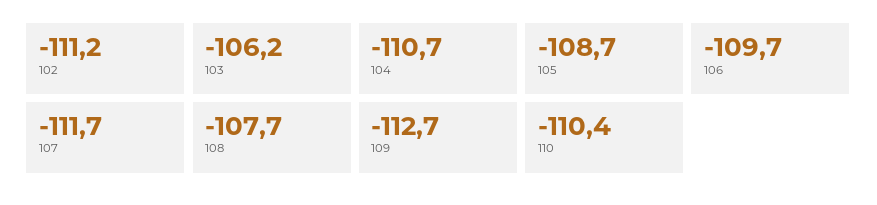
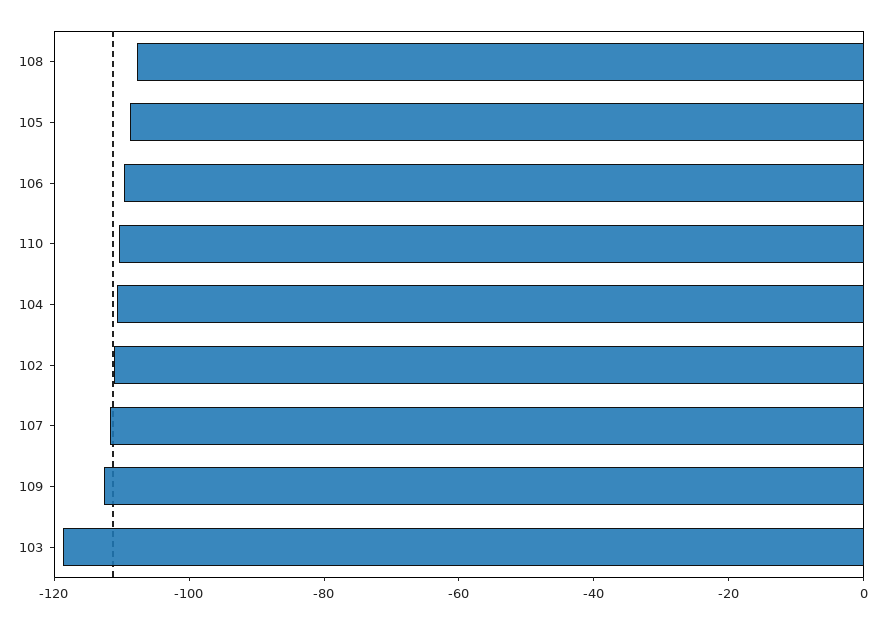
103: -106.2 -> -120

